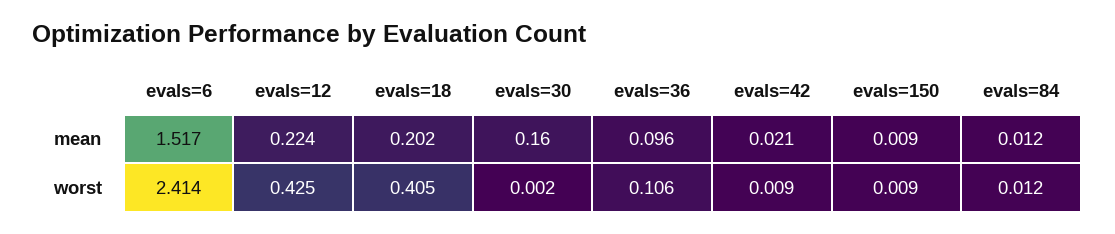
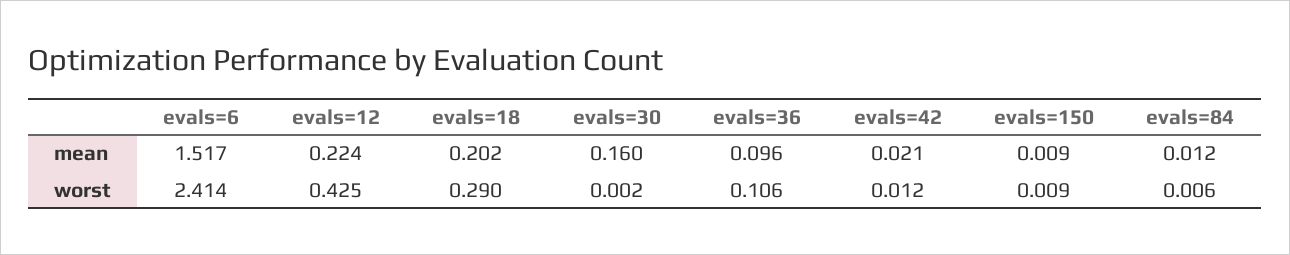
evals=18, worst: 0.405 -> 0.29
evals=42, worst: 0.009 -> 0.012
evals=84, worst: 0.012 -> 0.006

